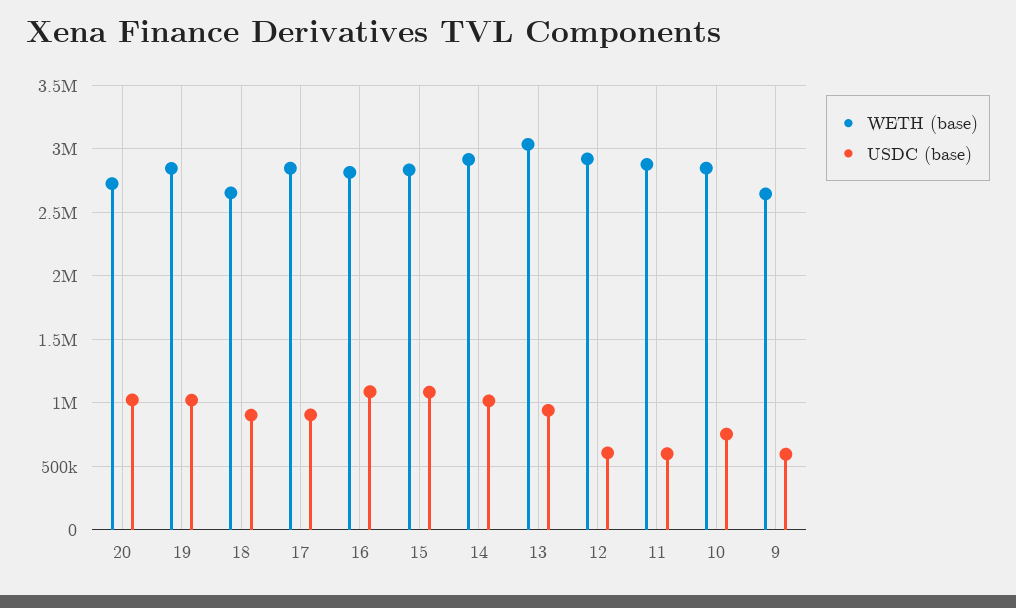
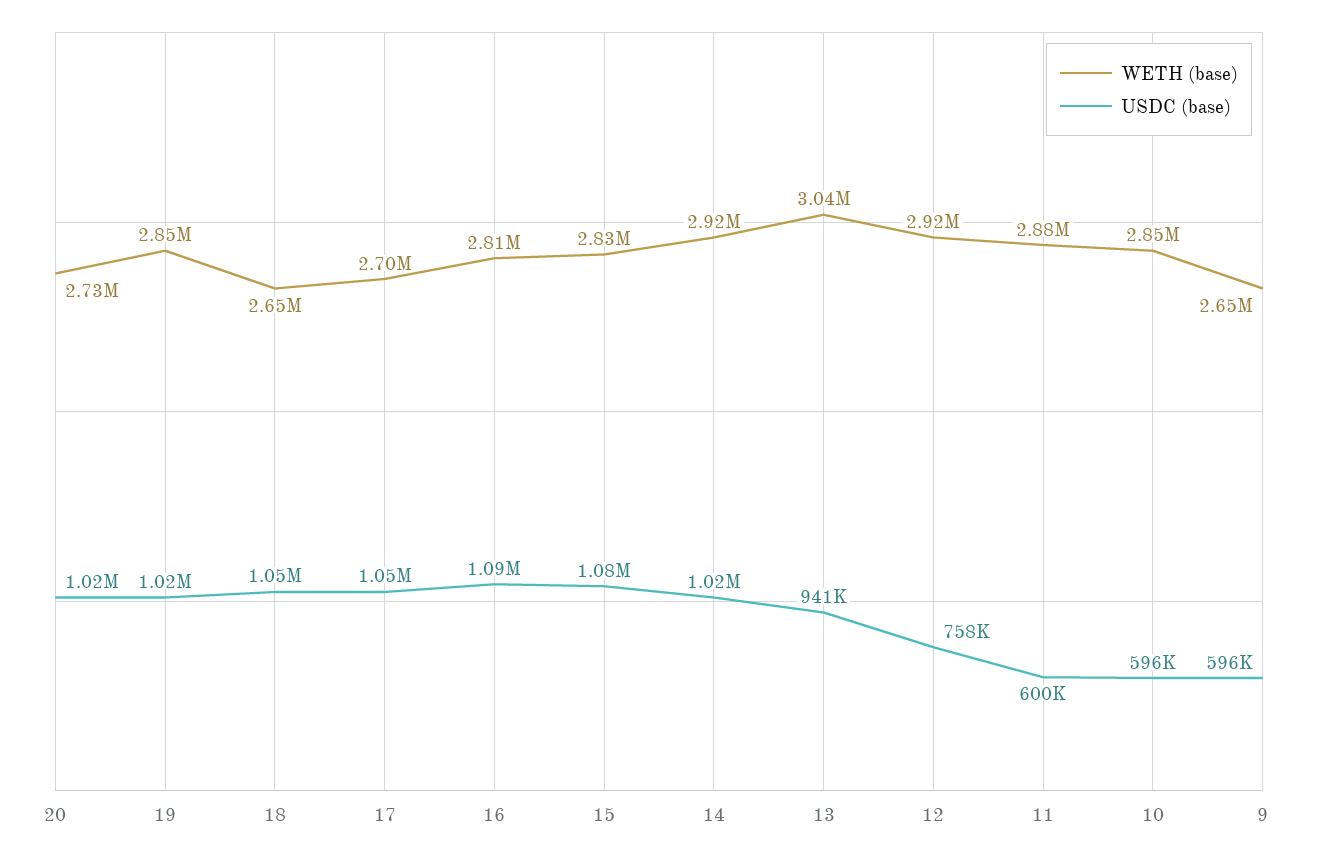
USDC (base), 18: 900000 -> 1050000
WETH (base), 17: 2850000 -> 2700000
USDC (base), 17: 900000 -> 1050000
USDC (base), 12: 600000 -> 758000
USDC (base), 10: 750000 -> 596000

